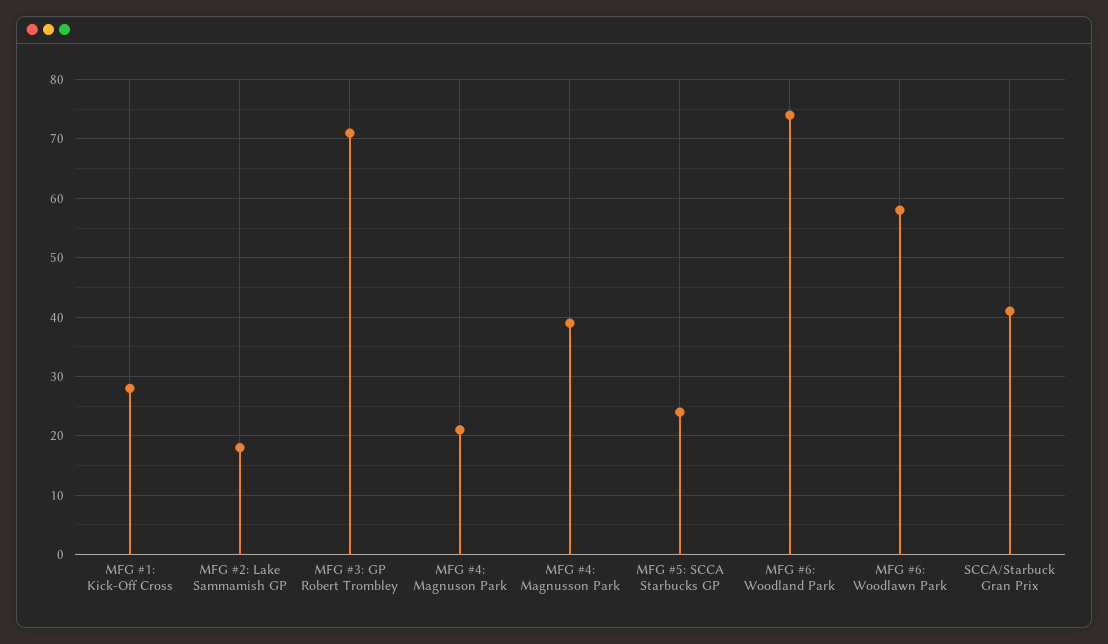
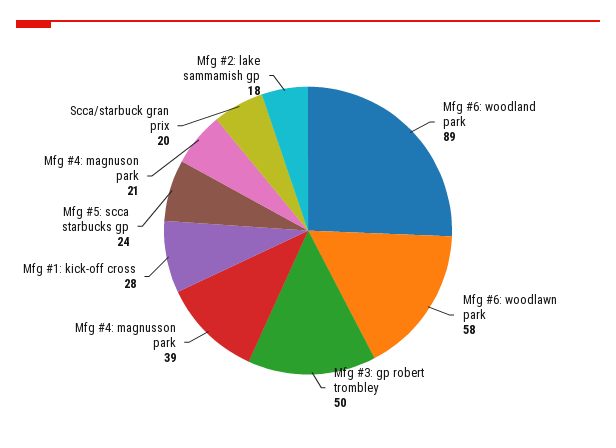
MFG #3: GP Robert Trombley: 70 -> 50
MFG #6: Woodland Park: 75 -> 89
SCCA/Starbuck Gran Prix: 40 -> 20

